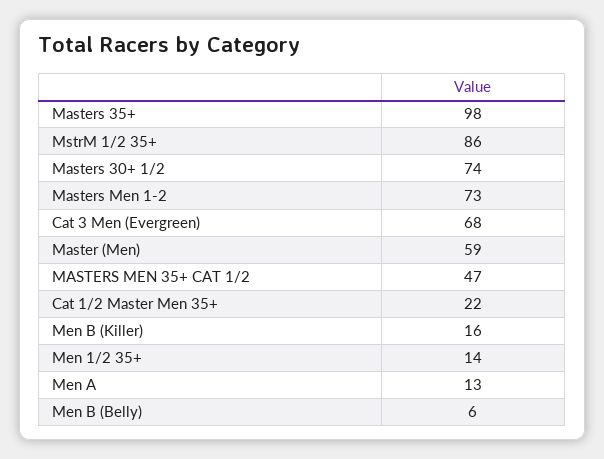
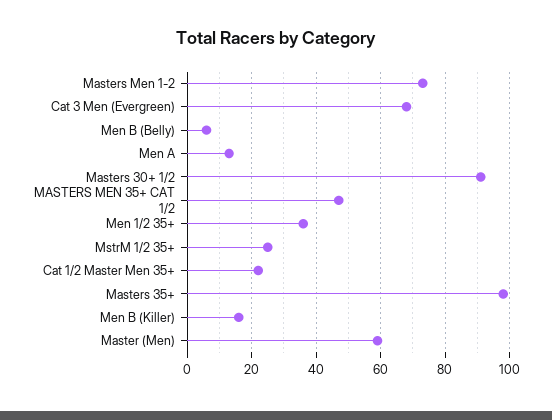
MstrM 1/2 35+: 86 -> 25
Masters 30+ 1/2: 74 -> 90
Men 1/2 35+: 14 -> 35

